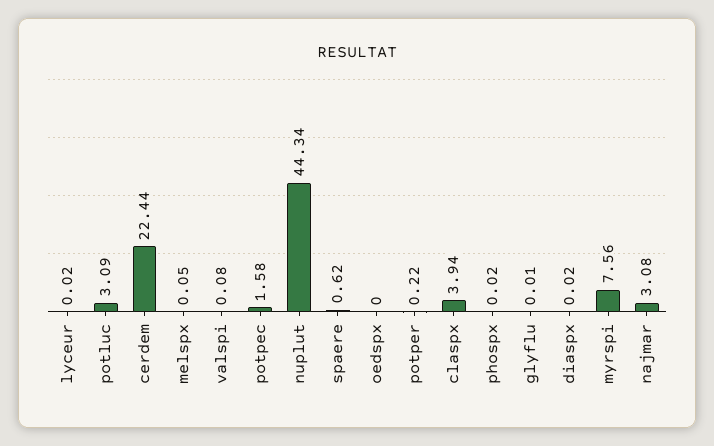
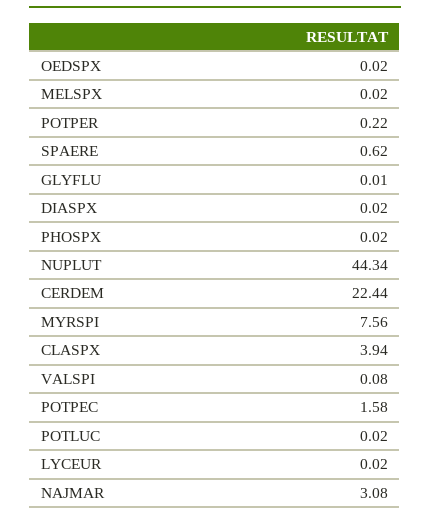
potluc: 3.09 -> 0.02
melspx: 0.05 -> 0.02
oedspx: 0 -> 0.02

